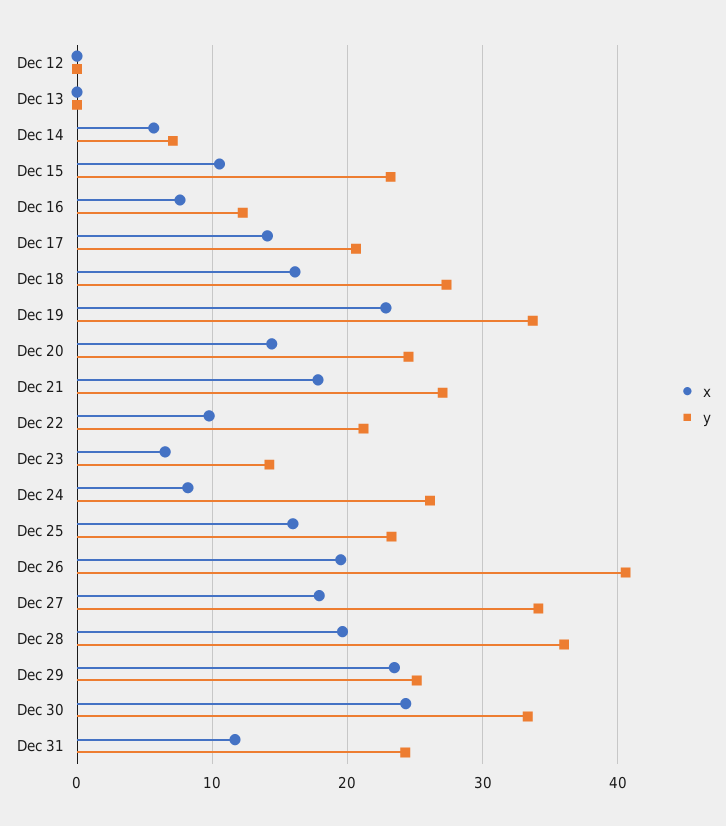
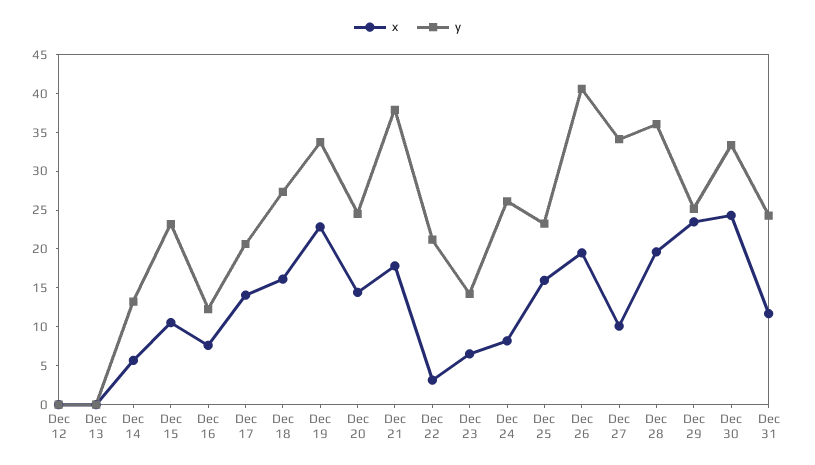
y, Dec 14: 7 -> 12.5
y, Dec 21: 27 -> 37.5
x, Dec 22: 10 -> 2.5
x, Dec 27: 18 -> 10

